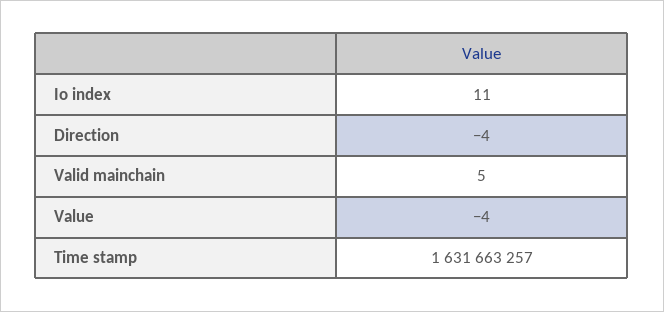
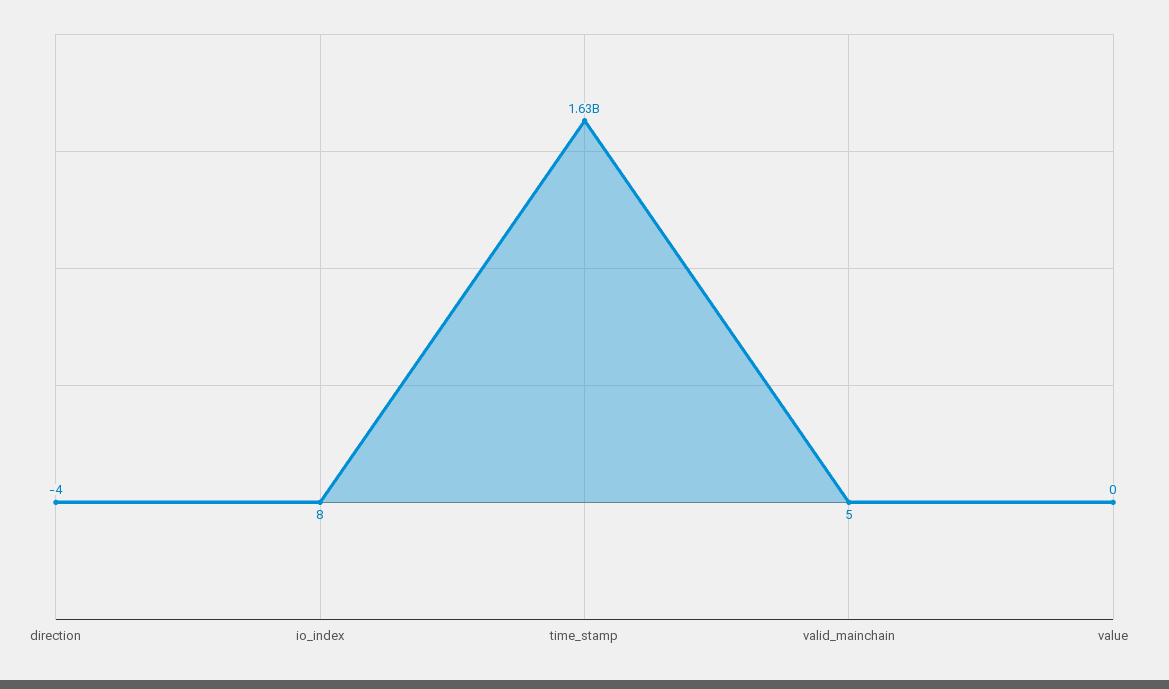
Io index: 11 -> 8
Value: -4 -> 0

